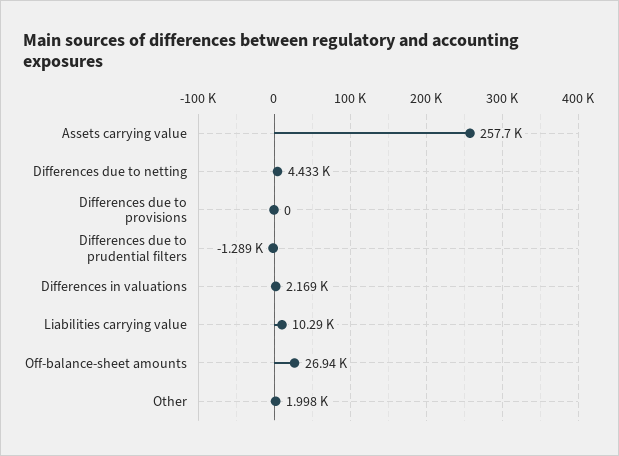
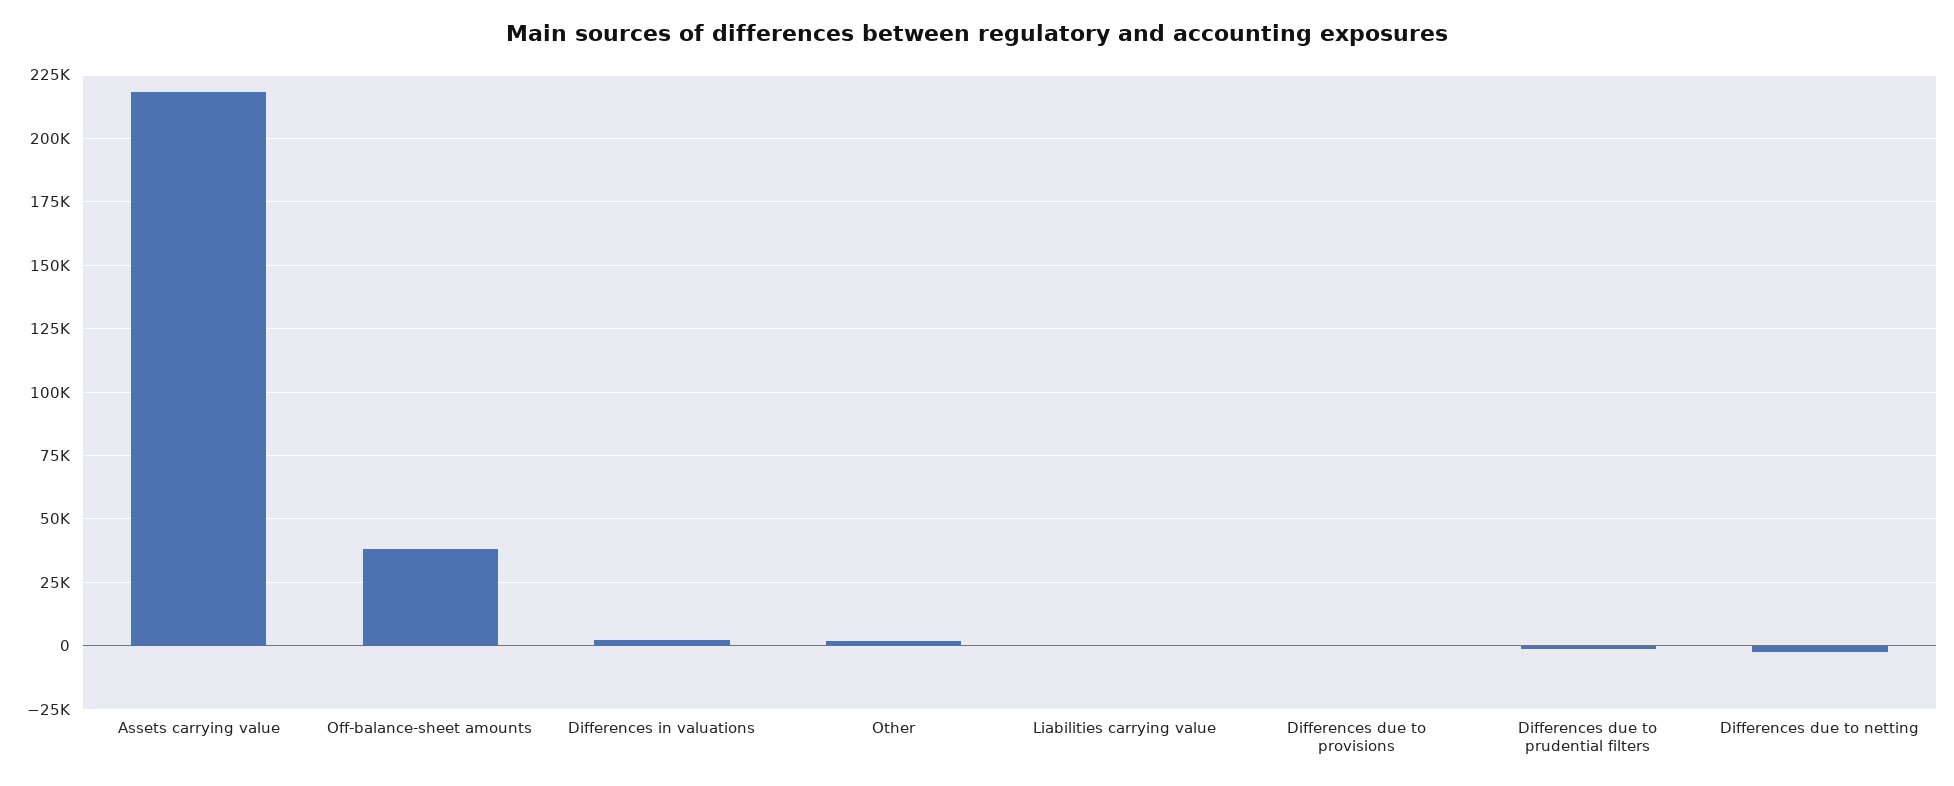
Assets carrying value: 257700 -> 217500
Differences due to netting: 4433 -> -2500
Liabilities carrying value: 10290 -> 0
Off-balance-sheet amounts: 26940 -> 37500

